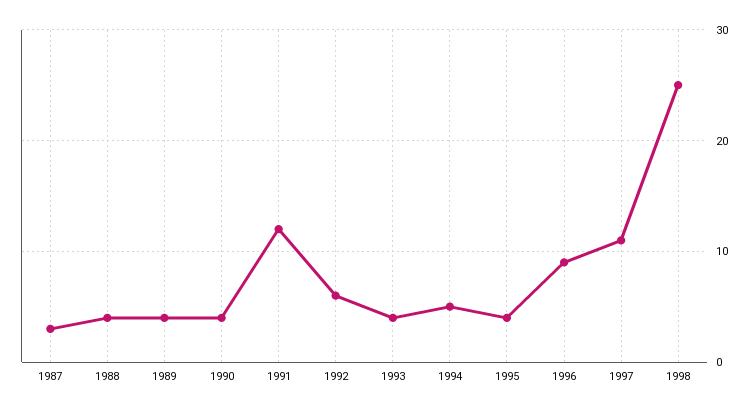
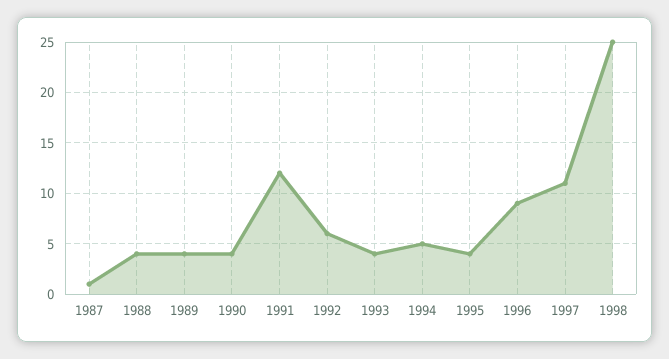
1987: 3 -> 1

